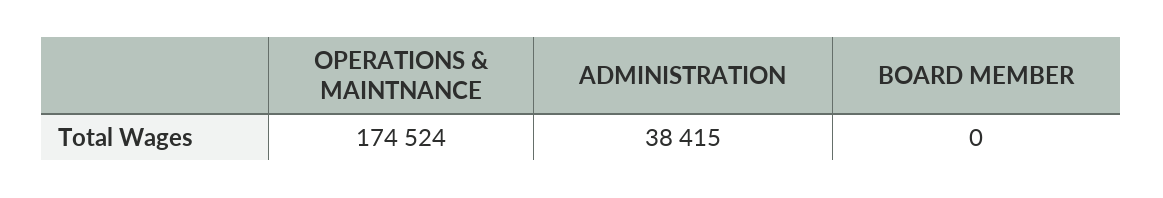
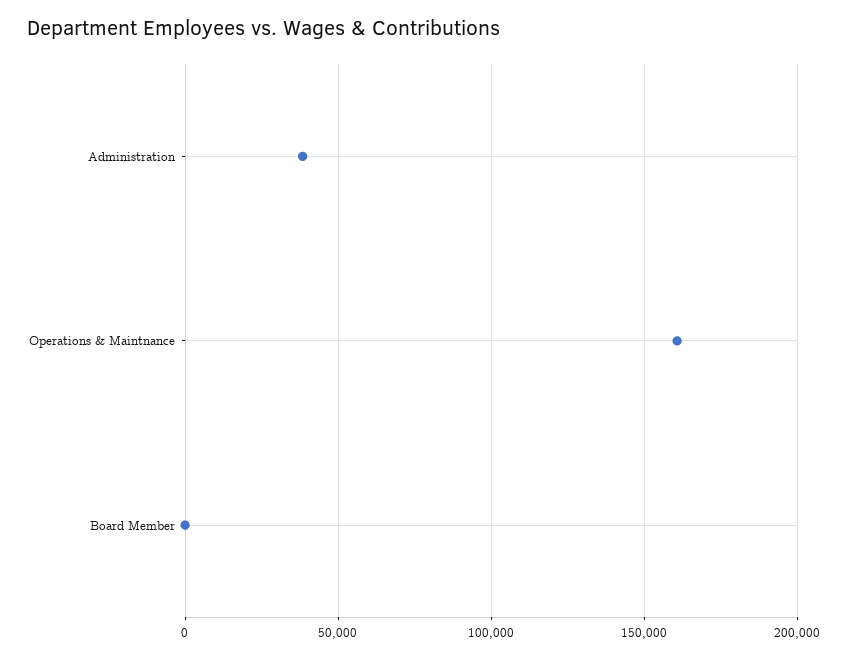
OPERATIONS & MAINTNANCE: 174524 -> 160000

